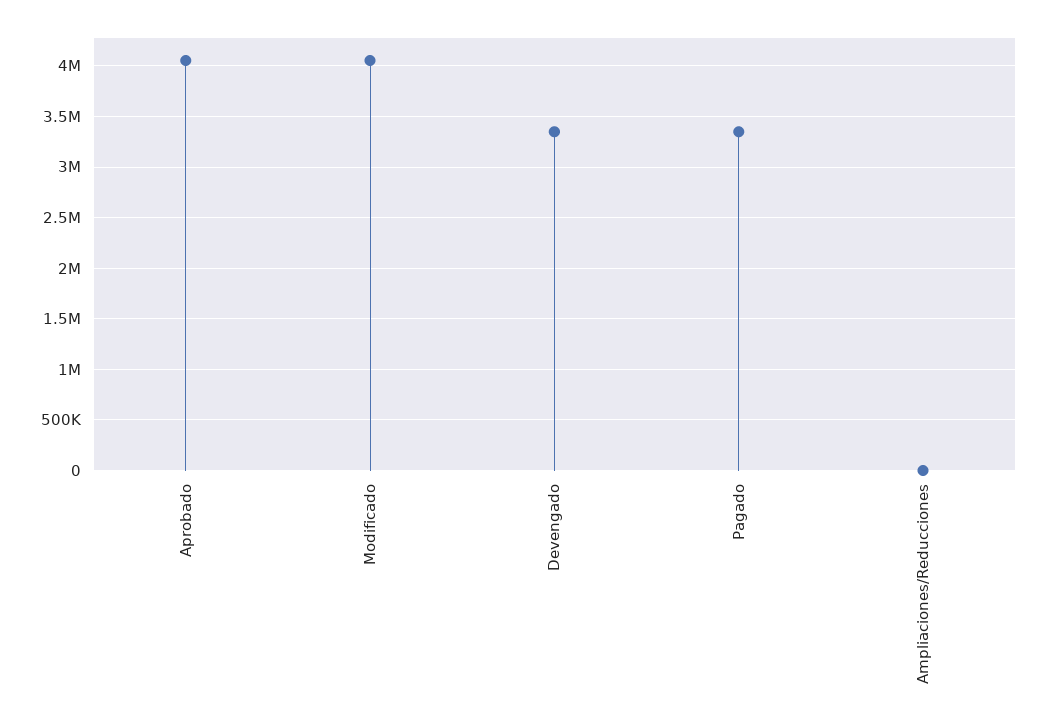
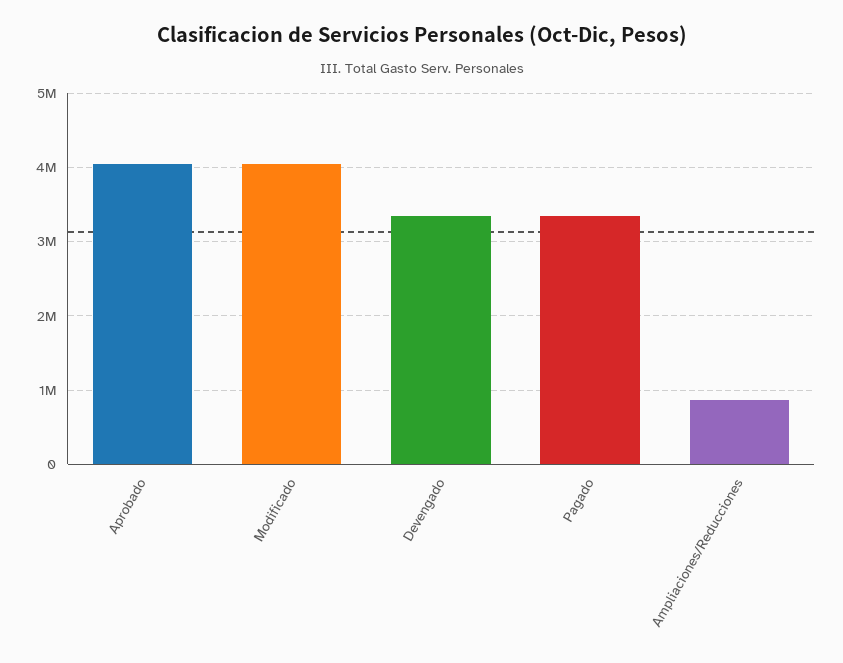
Ampliaciones/Reducciones: 0 -> 900000

